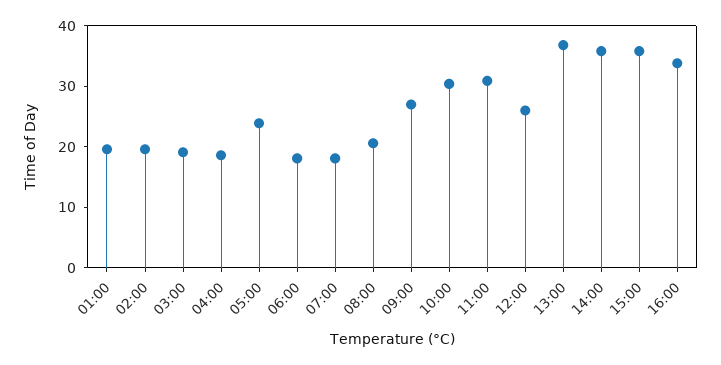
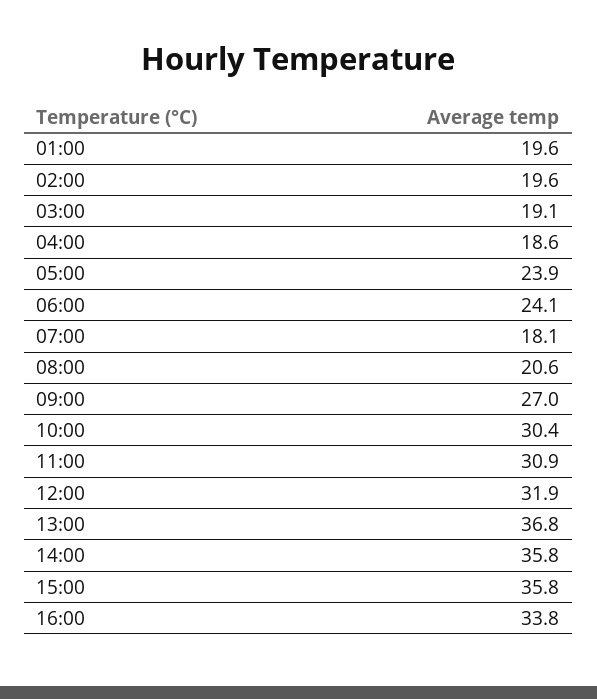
06:00: 18 -> 24.1
12:00: 26 -> 31.9

